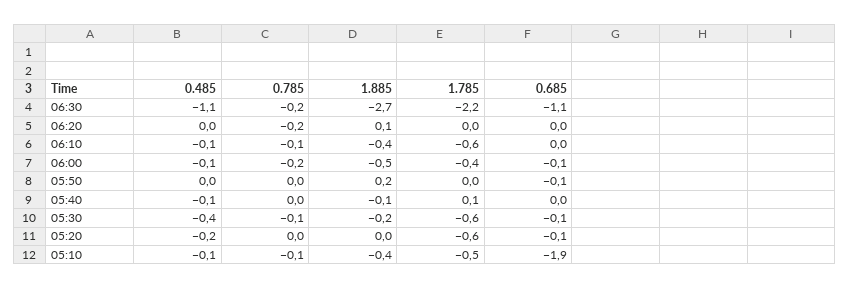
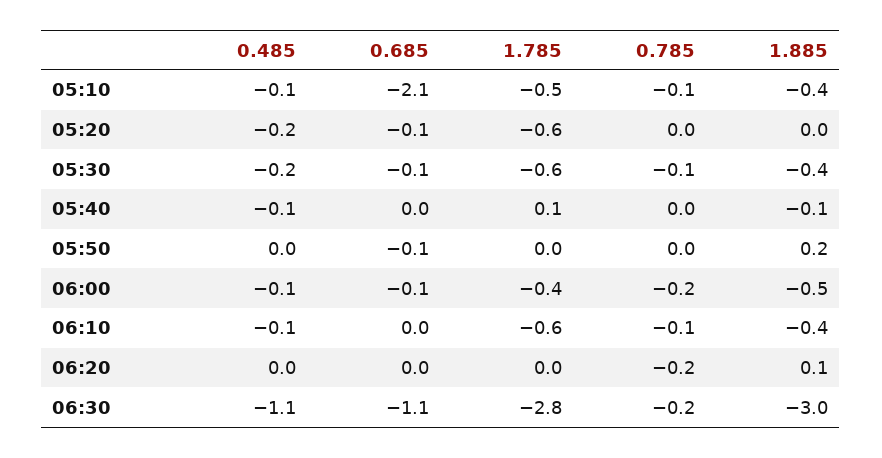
1.885, 06:30: -2.7 -> -3
1.785, 06:30: -2.2 -> -2.8
0.485, 05:30: -0.4 -> -0.2
1.885, 05:30: -0.2 -> -0.4
0.685, 05:10: -1.9 -> -2.1

